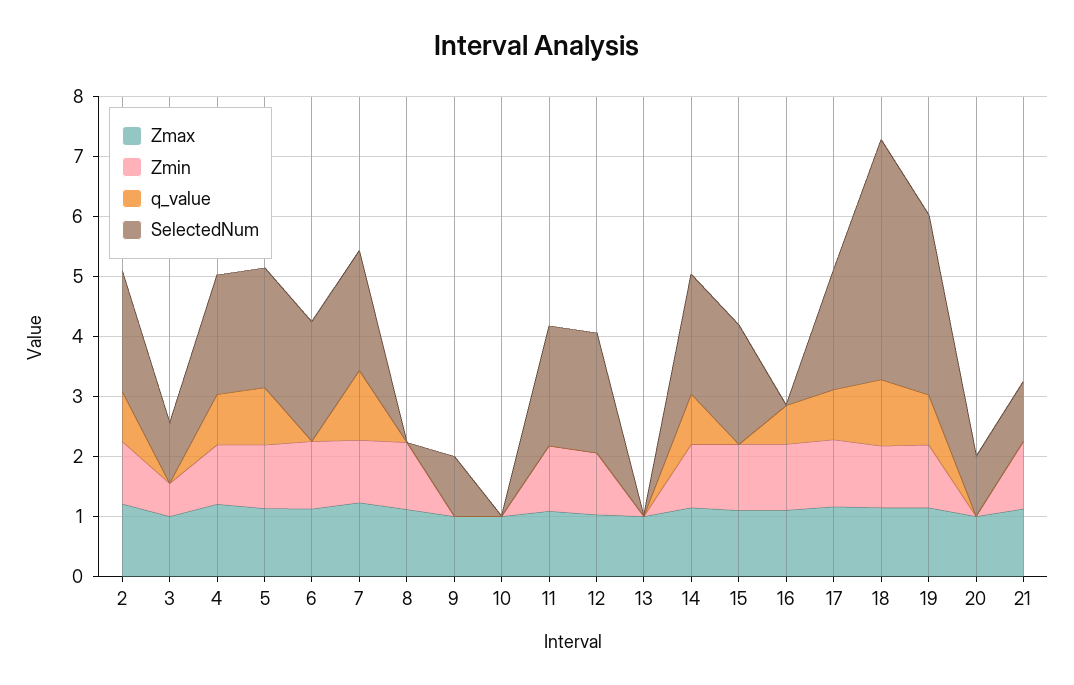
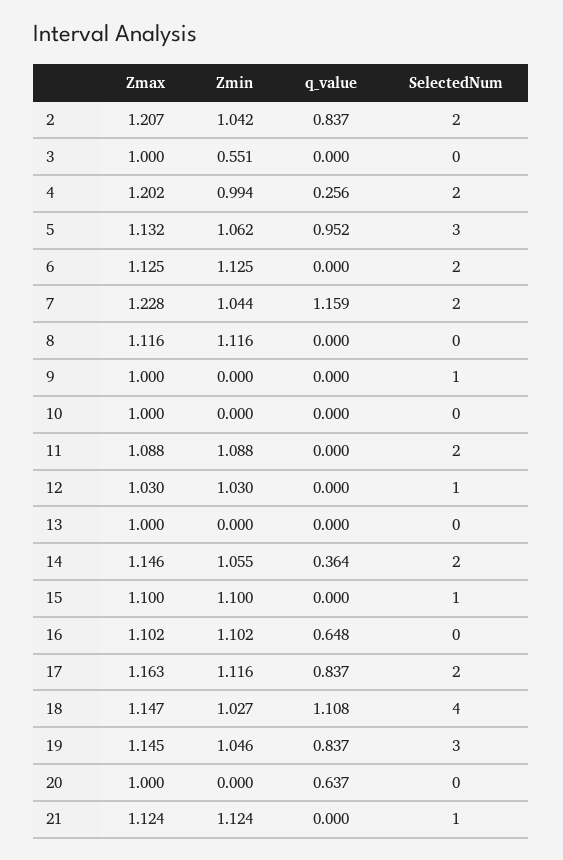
SelectedNum, 3: 1 -> 0
q_value, 4: 0.8 -> 0.256
SelectedNum, 5: 2 -> 3
SelectedNum, 12: 2 -> 1
q_value, 14: 0.8 -> 0.364
SelectedNum, 15: 2 -> 1
q_value, 20: 0 -> 0.637
SelectedNum, 20: 1 -> 0

